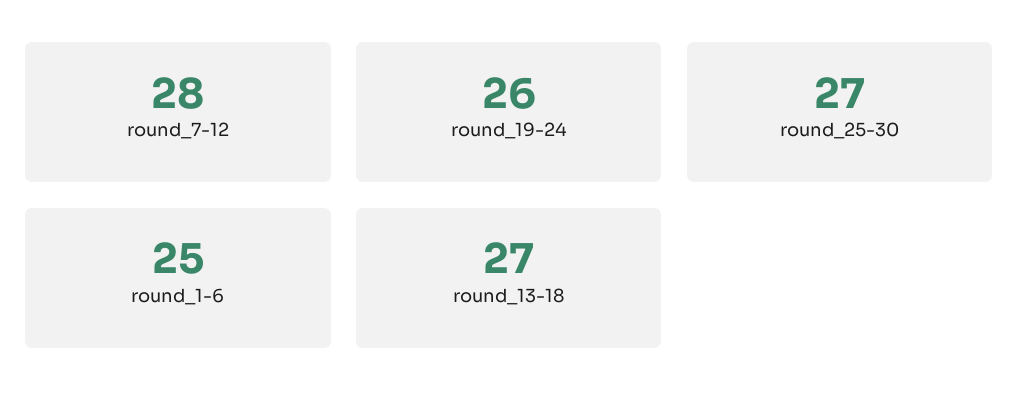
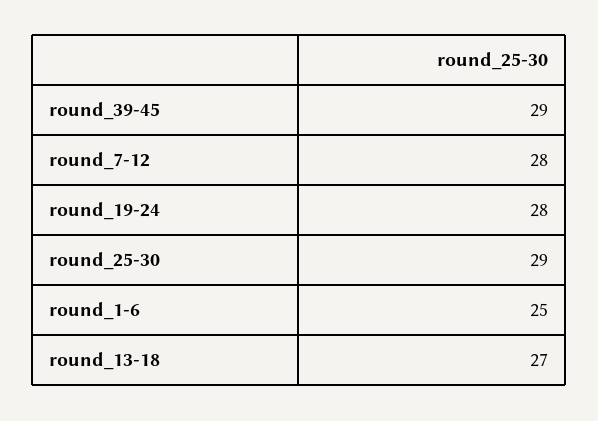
round_19-24: 26 -> 28
round_25-30: 27 -> 29
round_39-45: none -> 29

